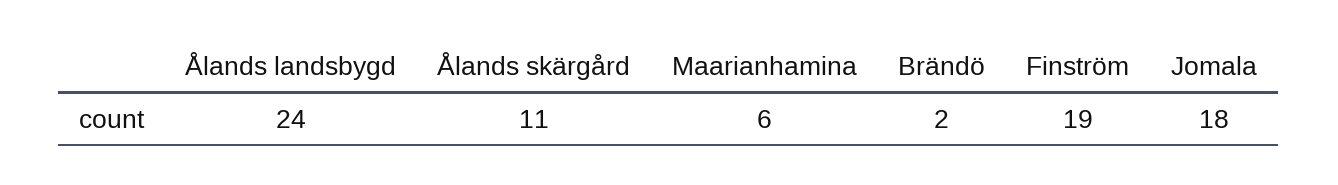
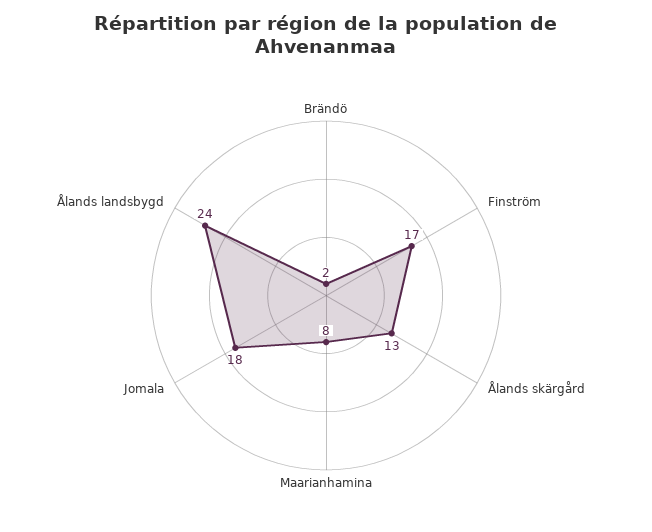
Ålands skärgård: 11 -> 13
Maarianhamina: 6 -> 8
Finström: 19 -> 17

